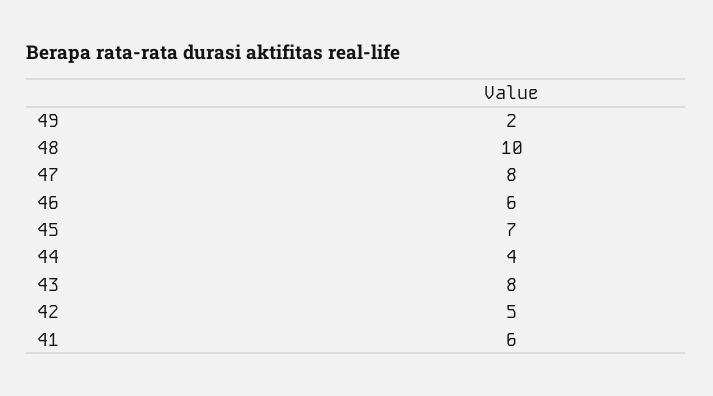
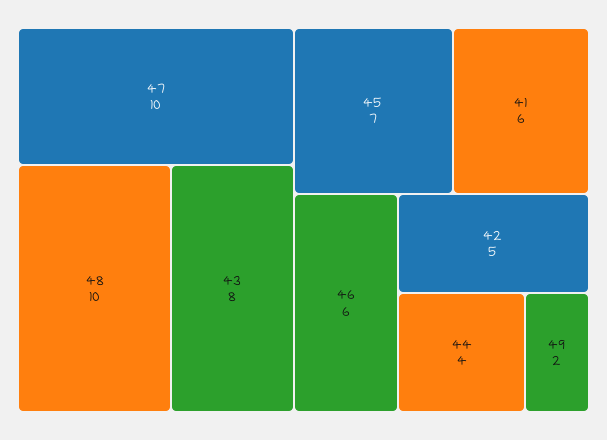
47: 8 -> 10

